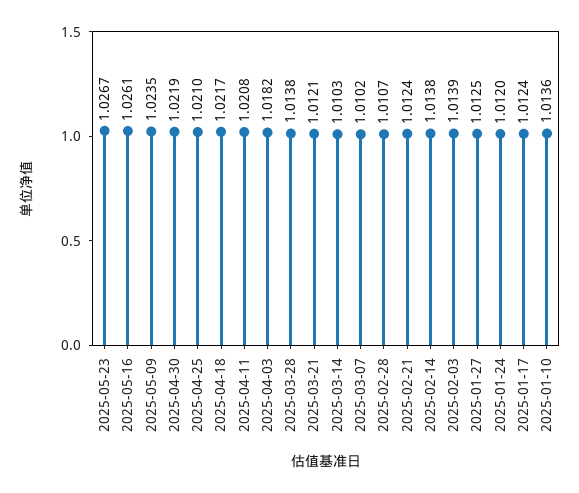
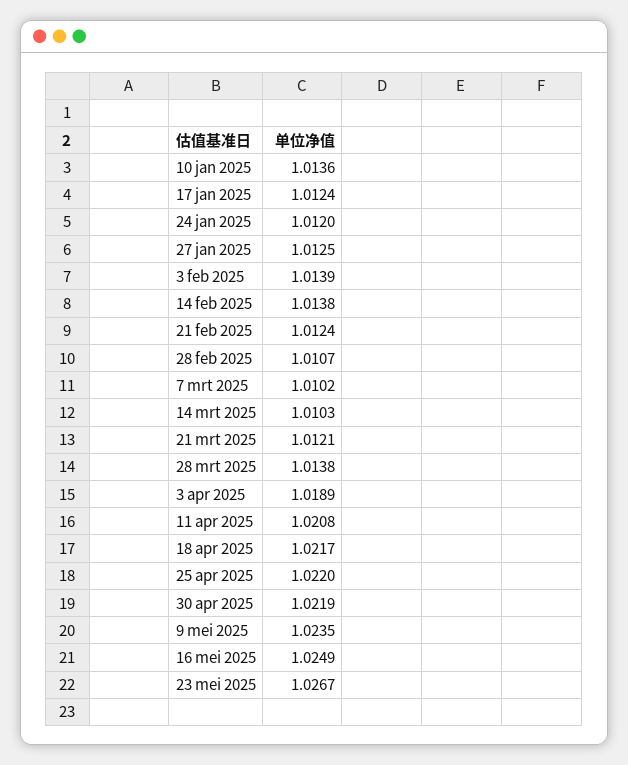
2025-05-16: 1.0261 -> 1.0249
2025-04-25: 1.021 -> 1.022
2025-04-03: 1.0182 -> 1.0189

